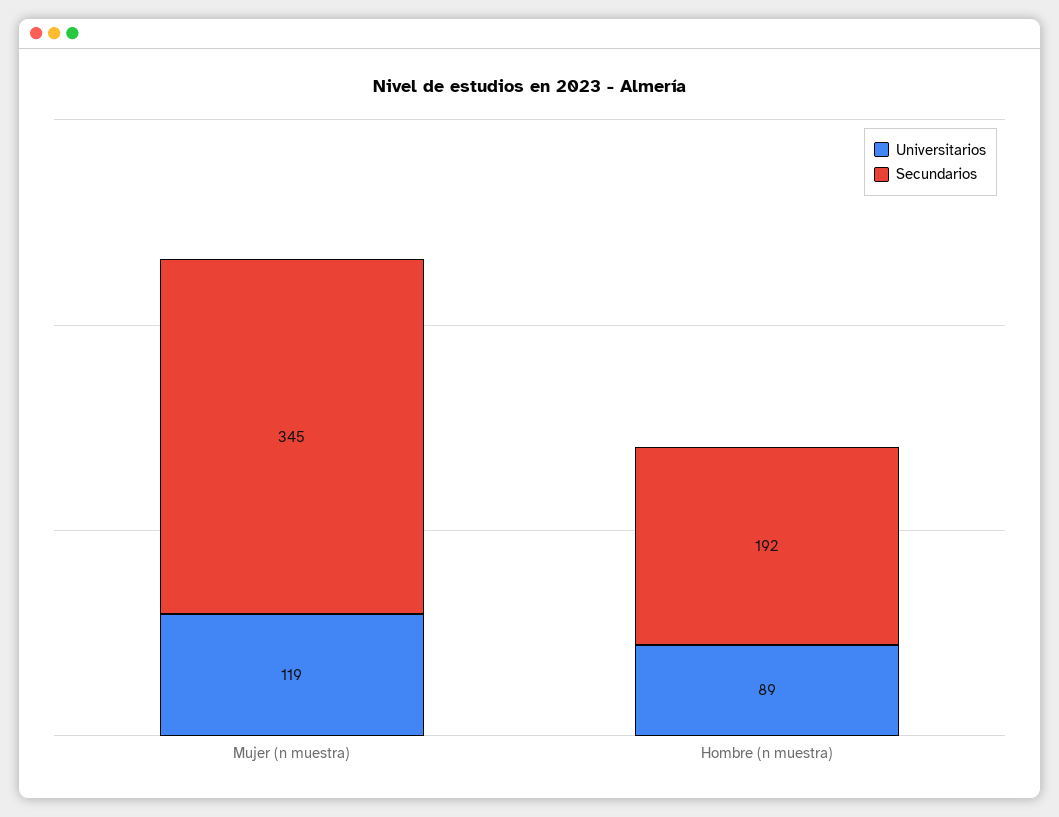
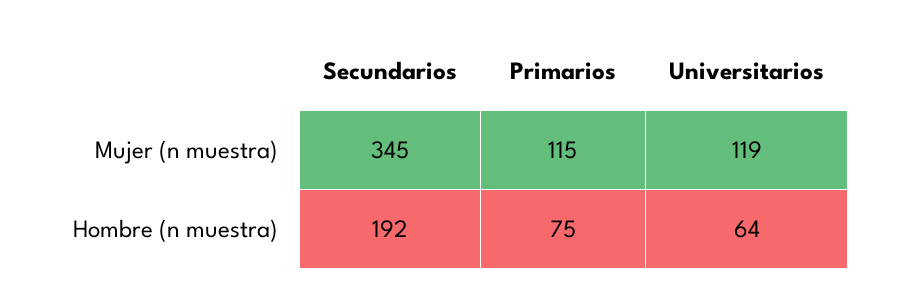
Universitarios, Hombre (n muestra): 89 -> 64
Primarios, Mujer (n muestra): none -> 115
Primarios, Hombre (n muestra): none -> 75

